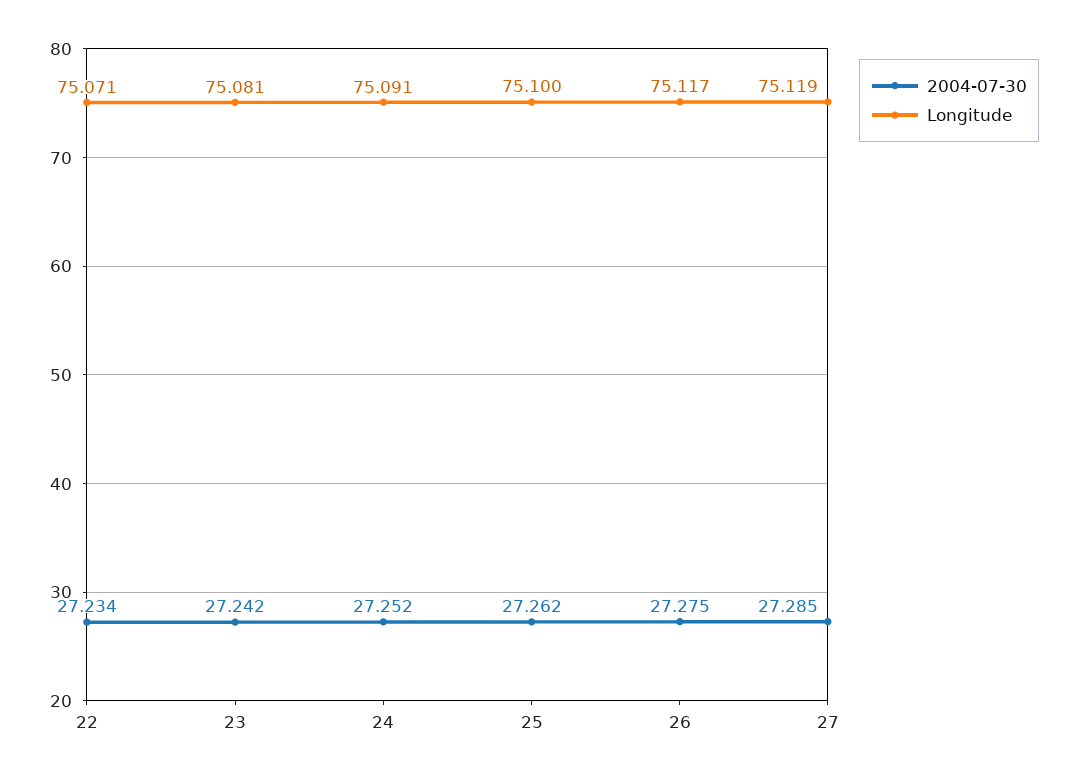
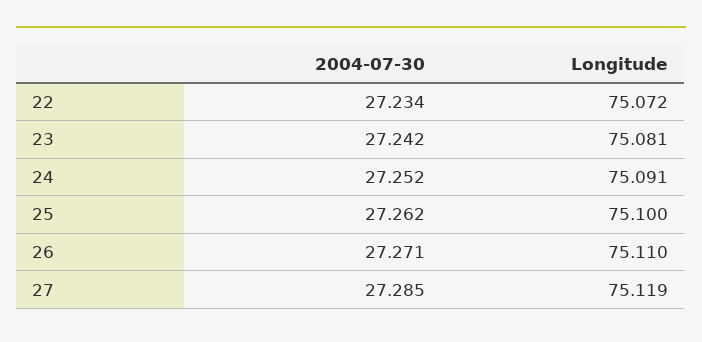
Longitude, 22: 75.071 -> 75.072
2004-07-30, 26: 27.275 -> 27.271
Longitude, 26: 75.117 -> 75.11

